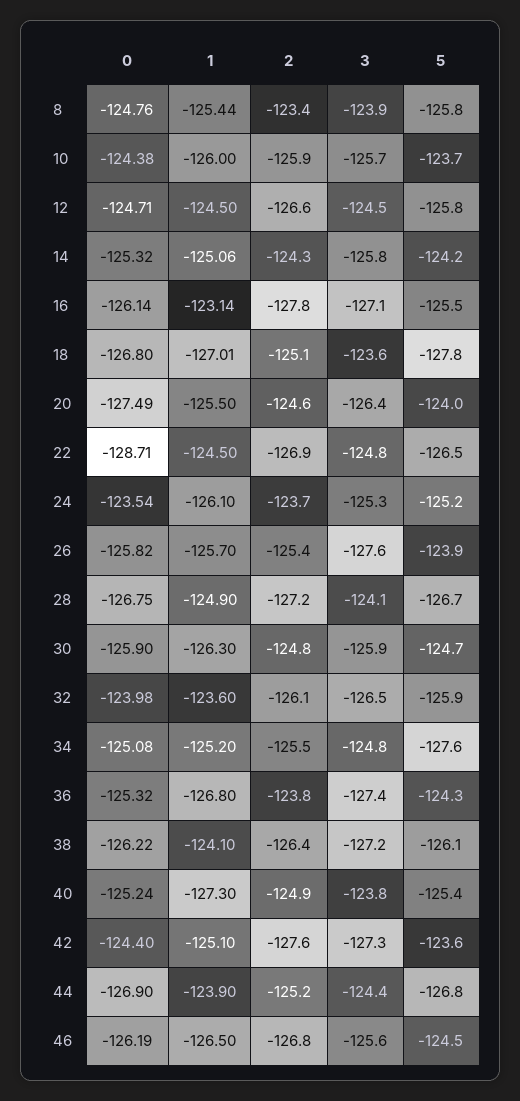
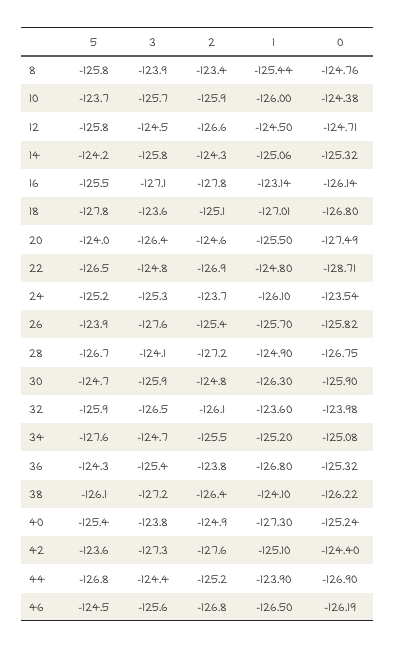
1, 22: -124.5 -> -124.8
3, 34: -124.8 -> -124.7
3, 36: -127.4 -> -125.4

